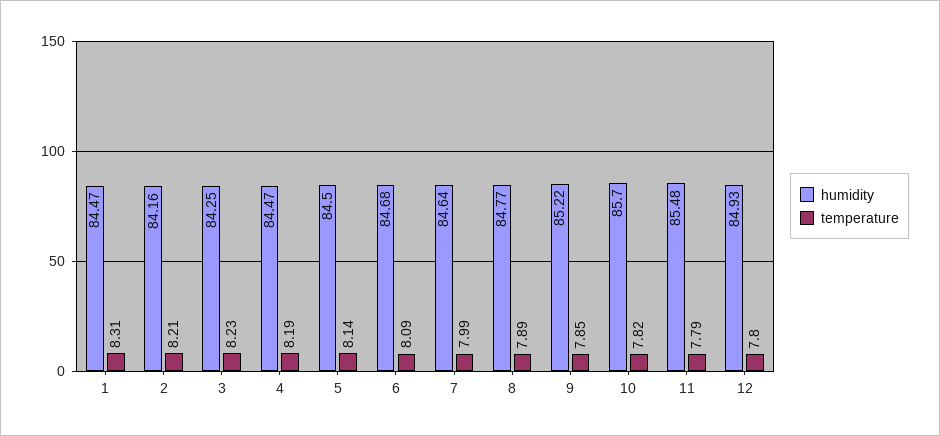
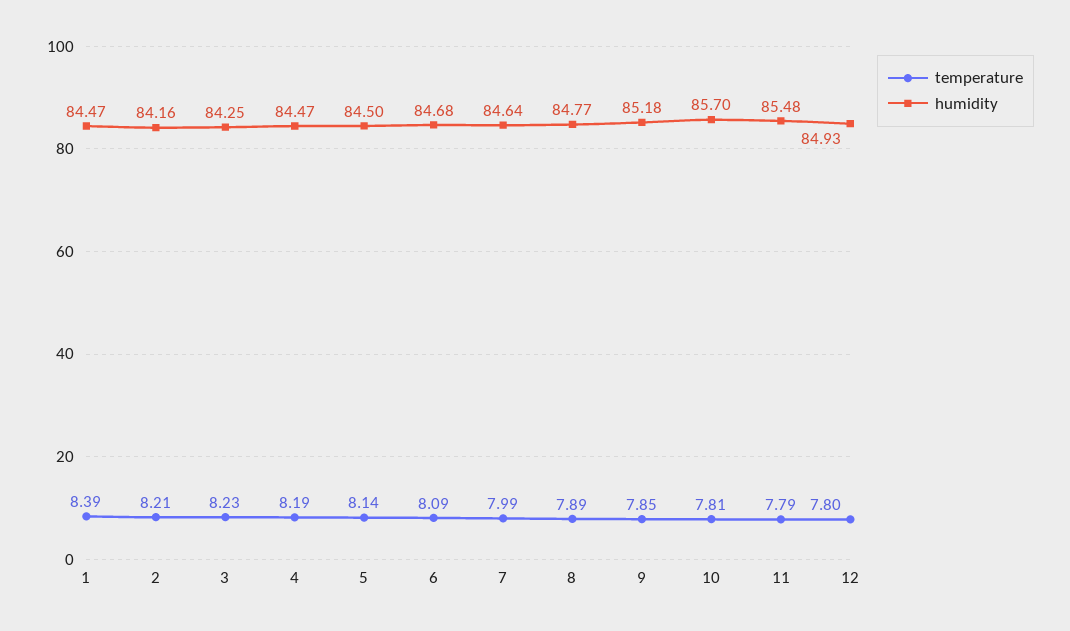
temperature, 1: 8.31 -> 8.39
humidity, 9: 85.22 -> 85.18
temperature, 10: 7.82 -> 7.81

